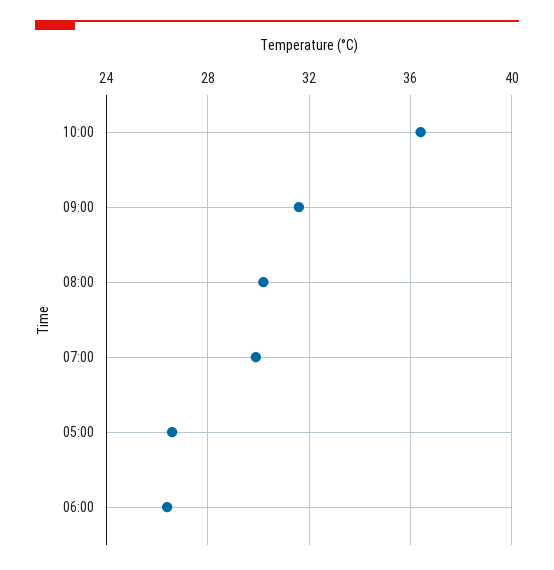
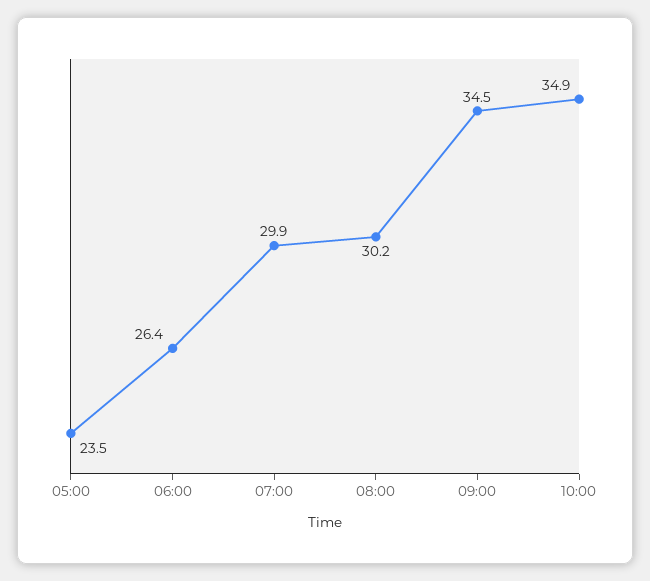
10:00: 36.5 -> 34.9
09:00: 31.5 -> 34.5
05:00: 26.5 -> 23.5

